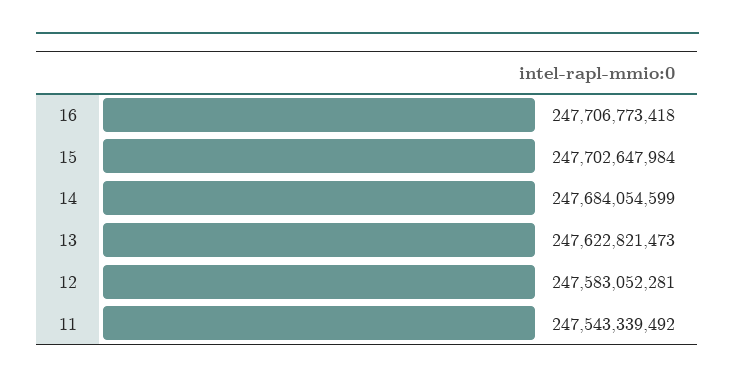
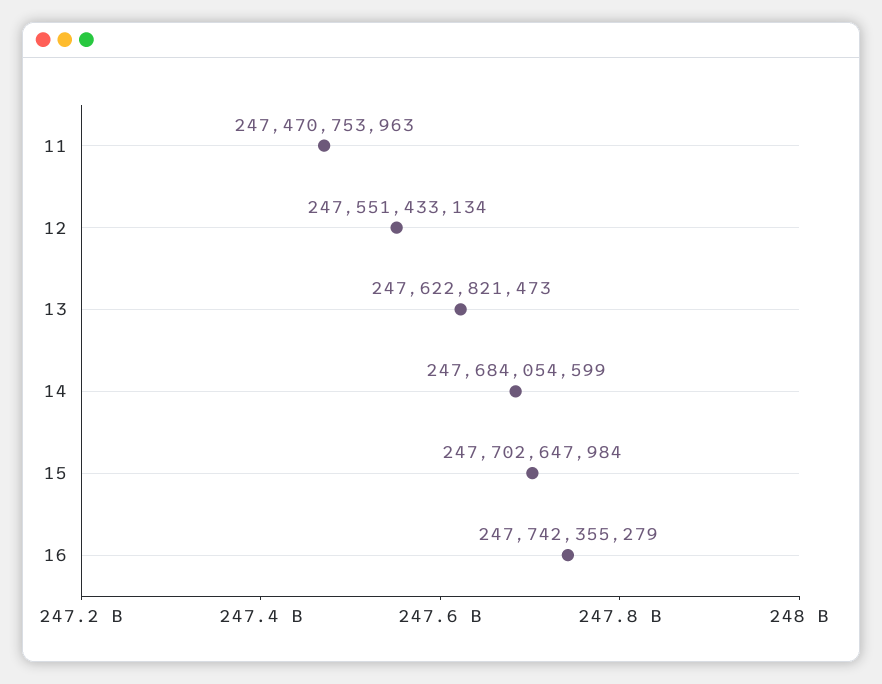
16: 247706773418 -> 247742355279
12: 247583052281 -> 247551433134
11: 247543339492 -> 247470753963

